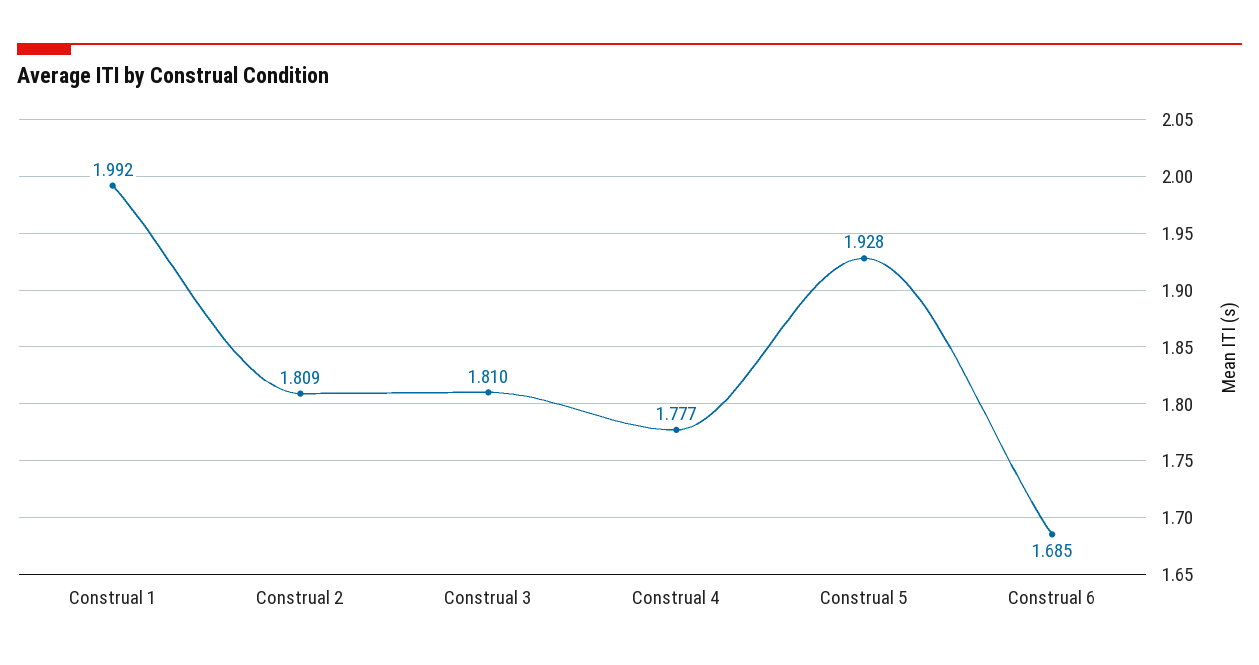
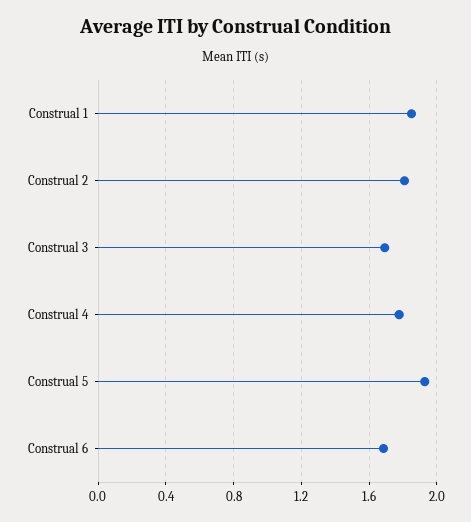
Construal 1: 1.992 -> 1.85
Construal 3: 1.81 -> 1.7

